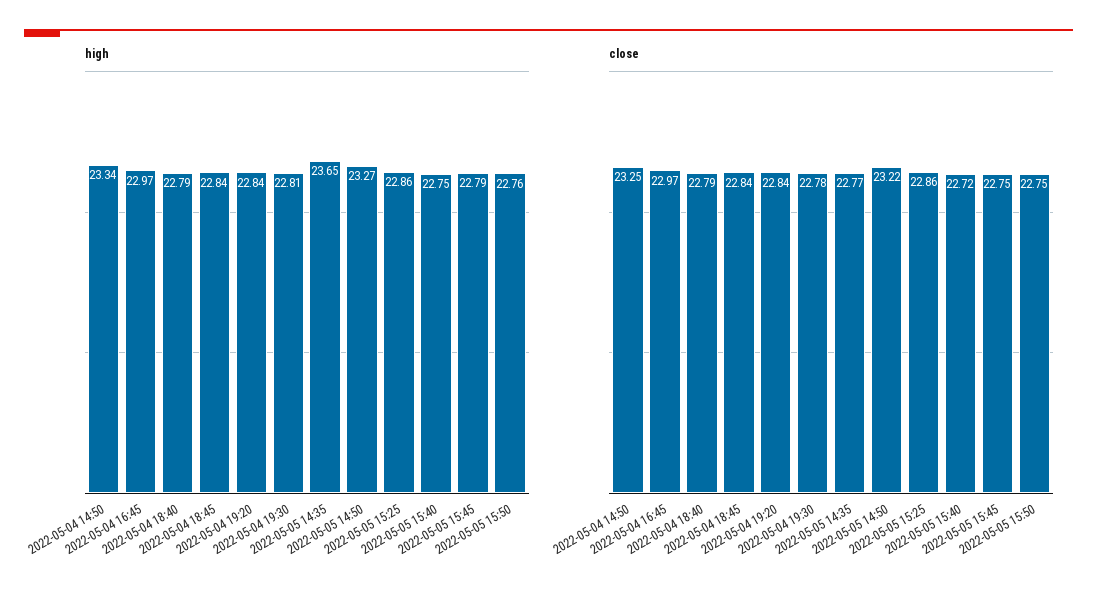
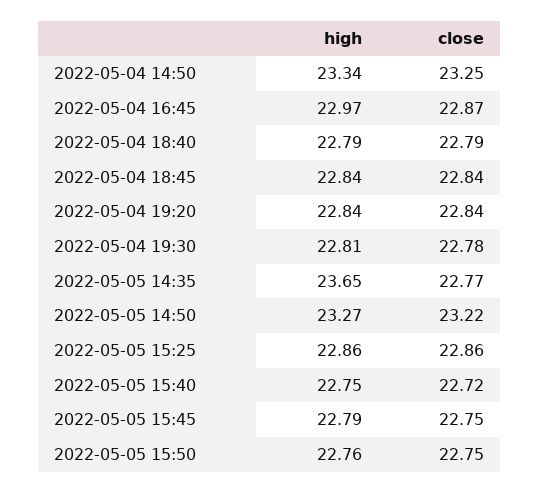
close, 2022-05-04 16:45: 22.97 -> 22.87

